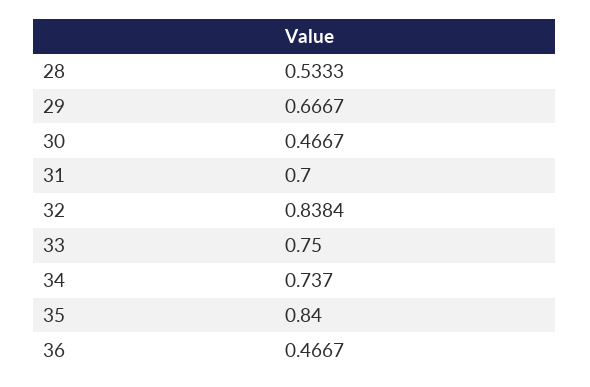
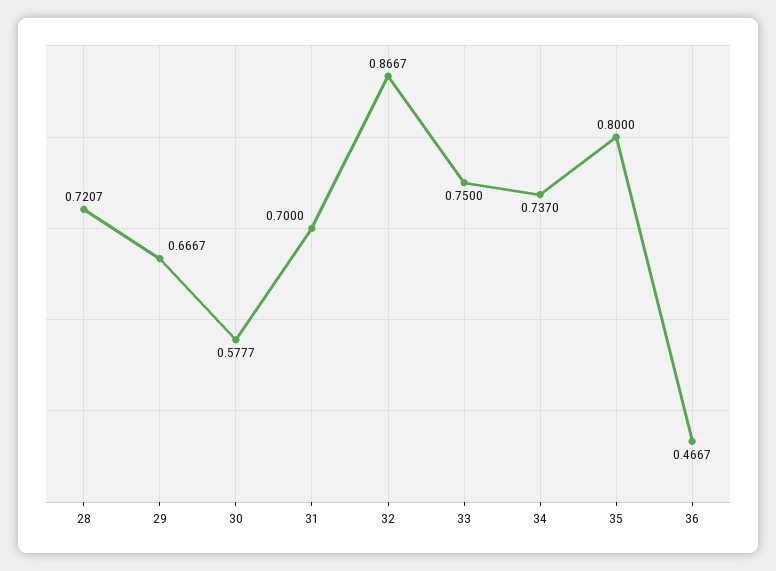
28: 0.5333 -> 0.7207
30: 0.4667 -> 0.5777
32: 0.8384 -> 0.8667
35: 0.84 -> 0.8

